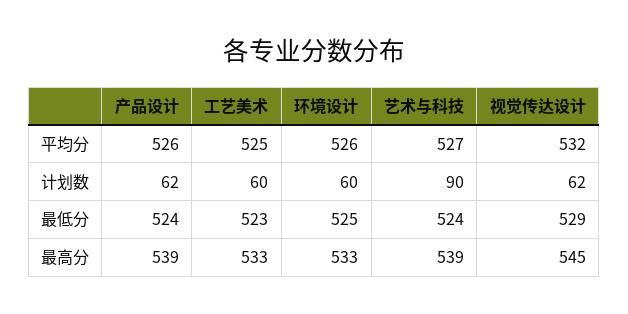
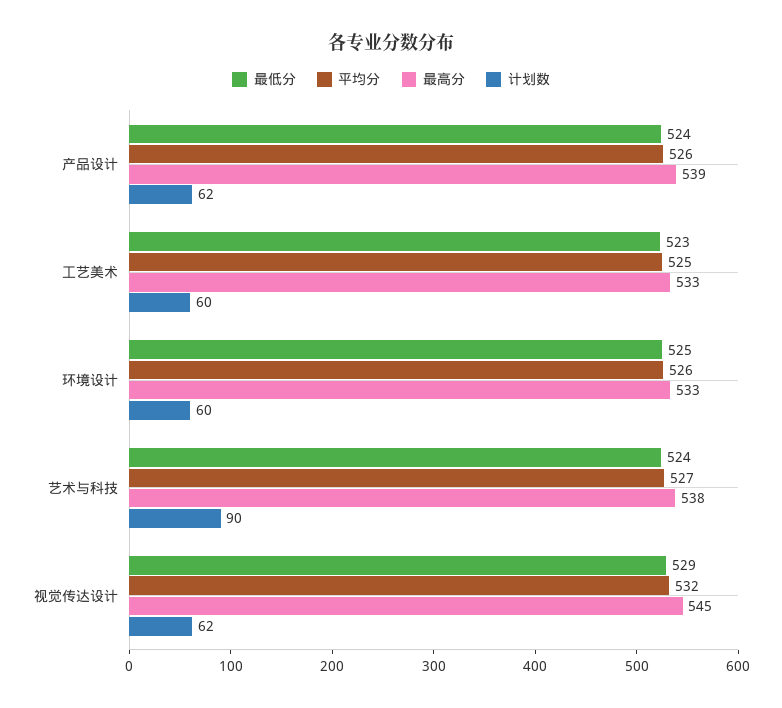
最高分, 艺术与科技: 539 -> 538

